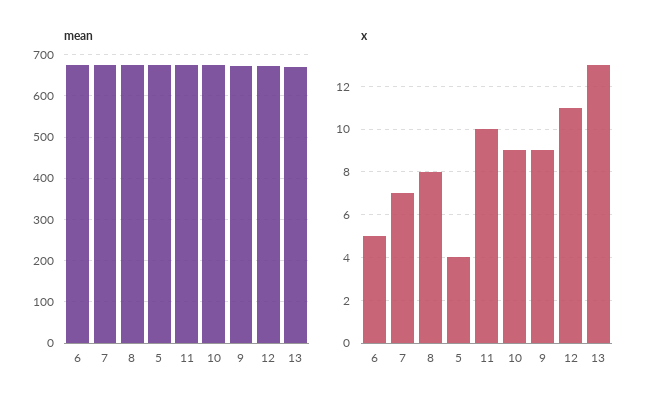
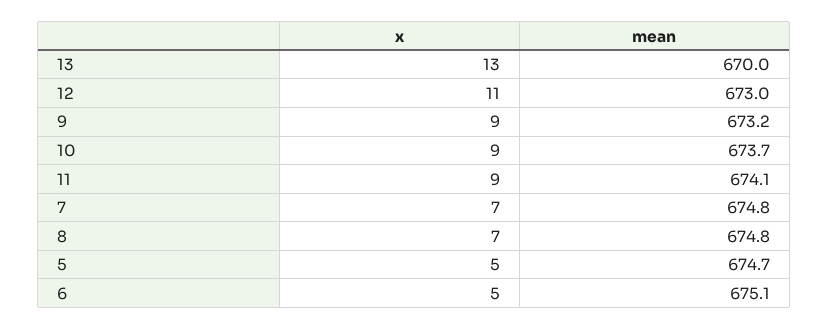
x, 8: 8 -> 7
x, 5: 4 -> 5
x, 11: 10 -> 9

